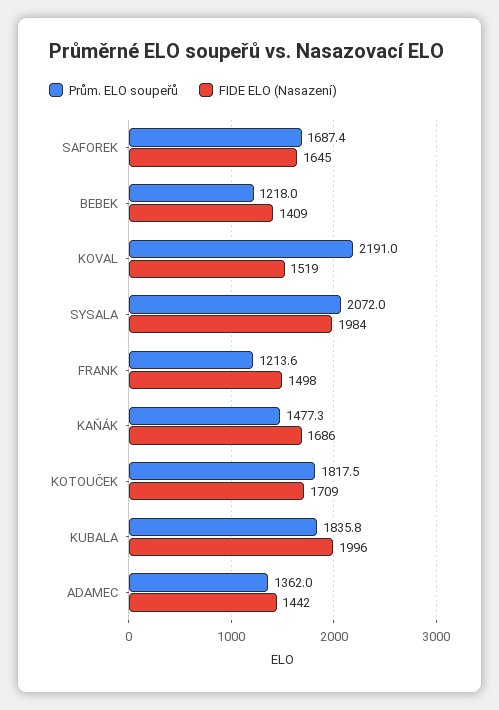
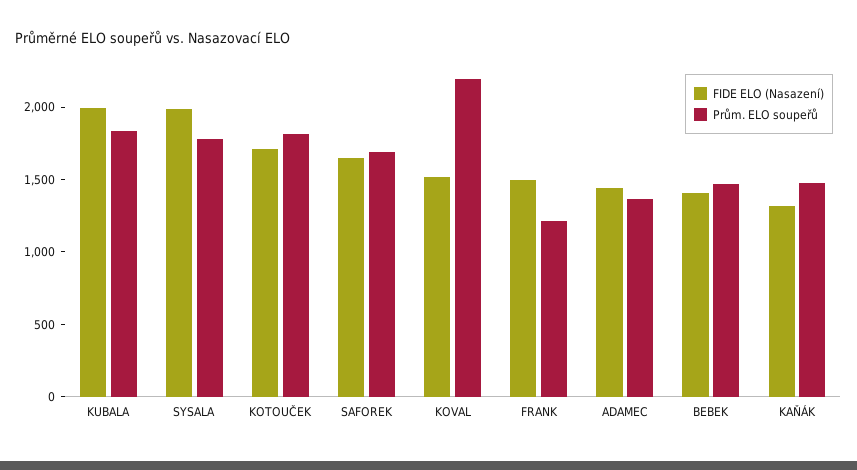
Prům. ELO soupeřů, BEBEK: 1218 -> 1500
Prům. ELO soupeřů, SYSALA: 2072 -> 1800
FIDE ELO (Nasazení), KAŇÁK: 1686 -> 1300

